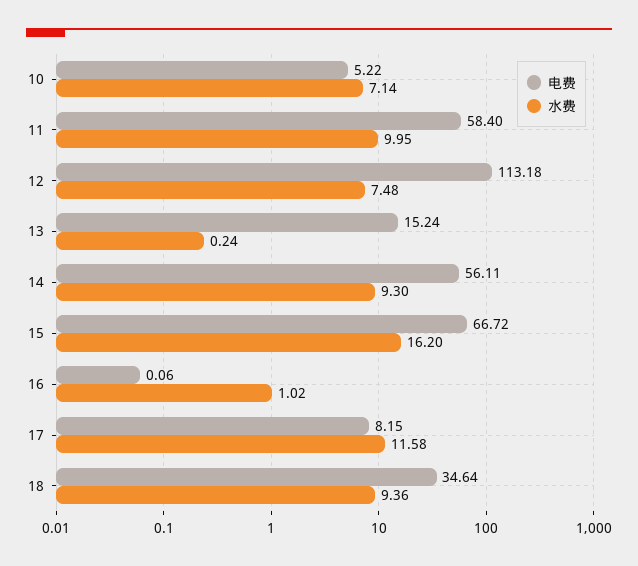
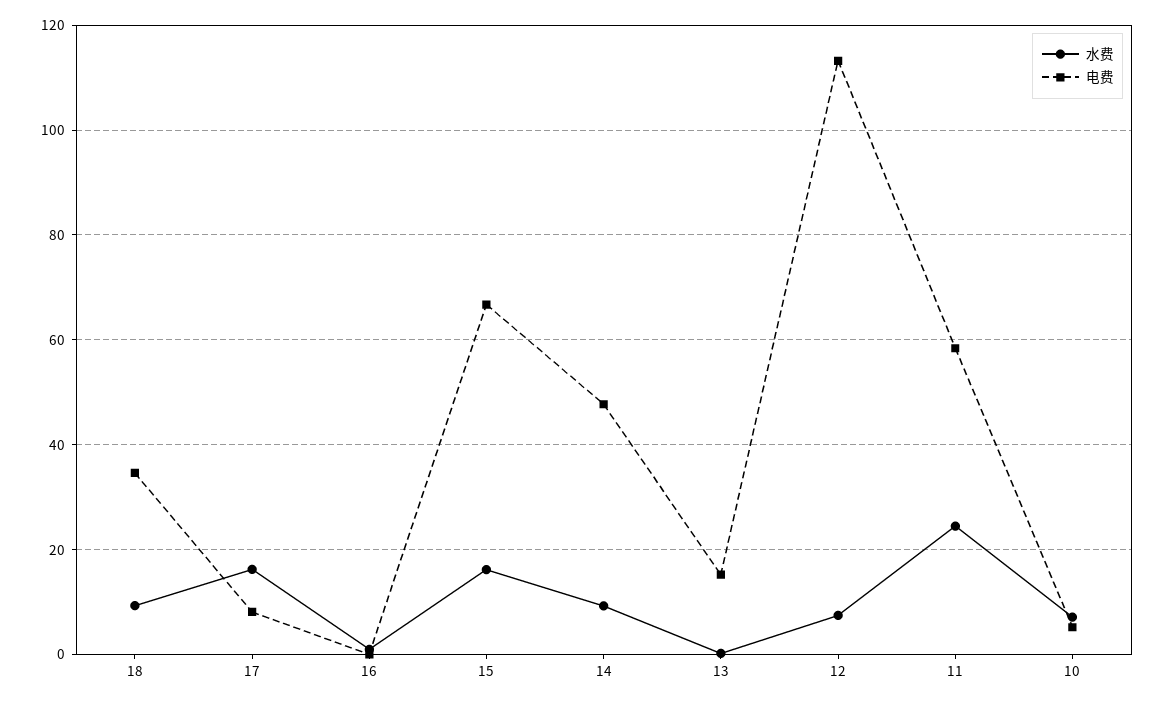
水费, 11: 9.95 -> 24
电费, 14: 56.11 -> 48
水费, 17: 11.58 -> 16

